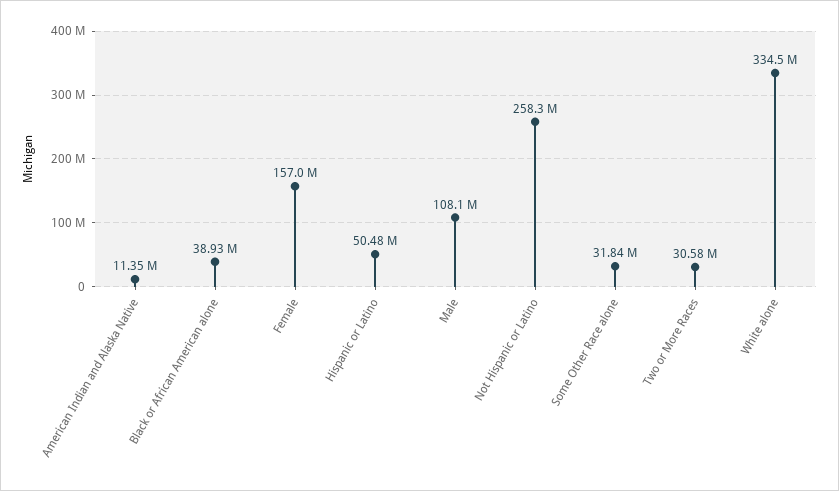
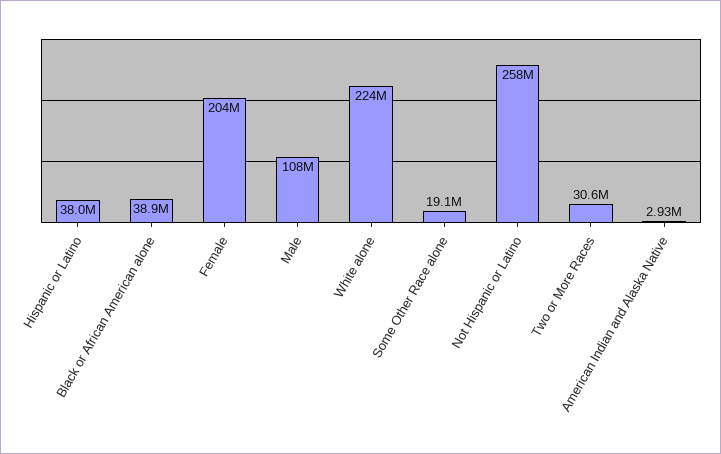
American Indian and Alaska Native: 11350000 -> 2930000
Female: 157000000 -> 204000000
Hispanic or Latino: 50480000 -> 38000000
Some Other Race alone: 31840000 -> 19100000
White alone: 334500000 -> 224000000

